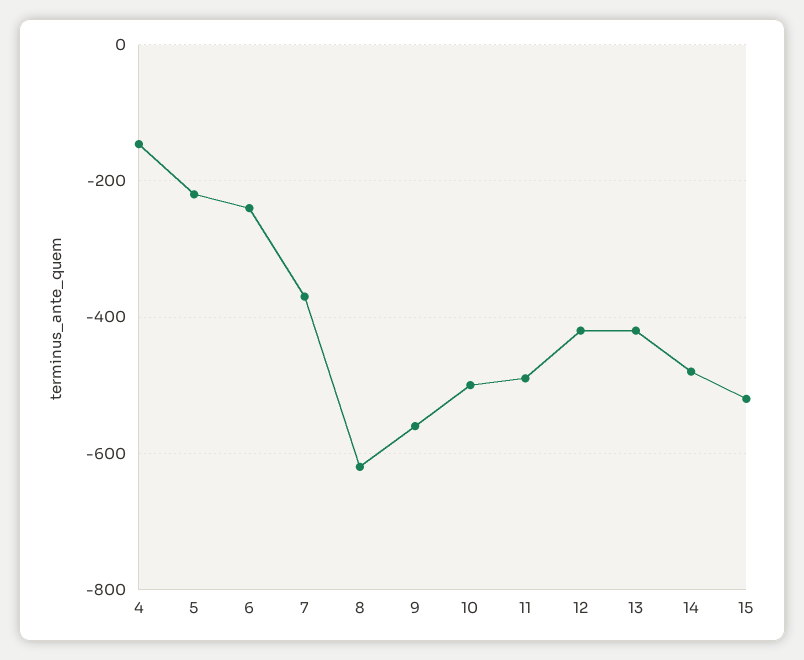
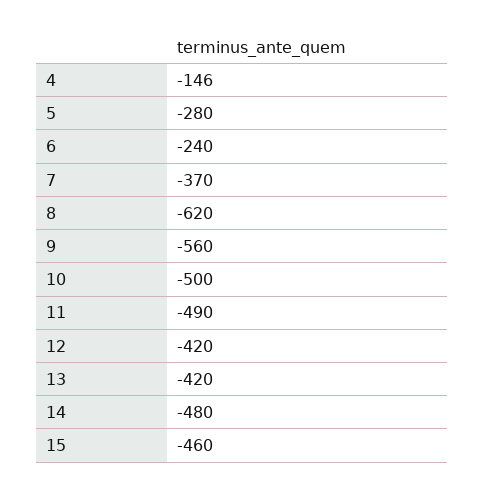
5: -220 -> -280
15: -520 -> -460

